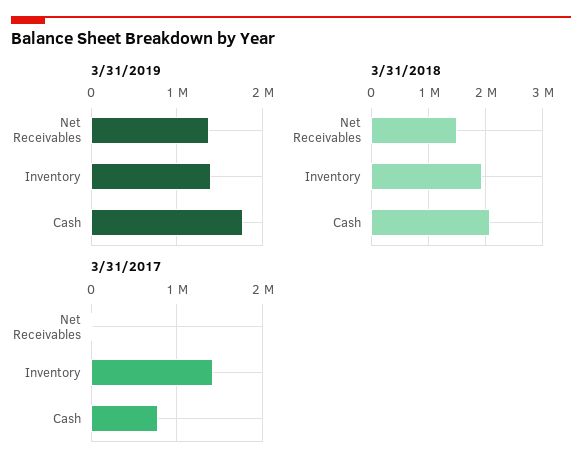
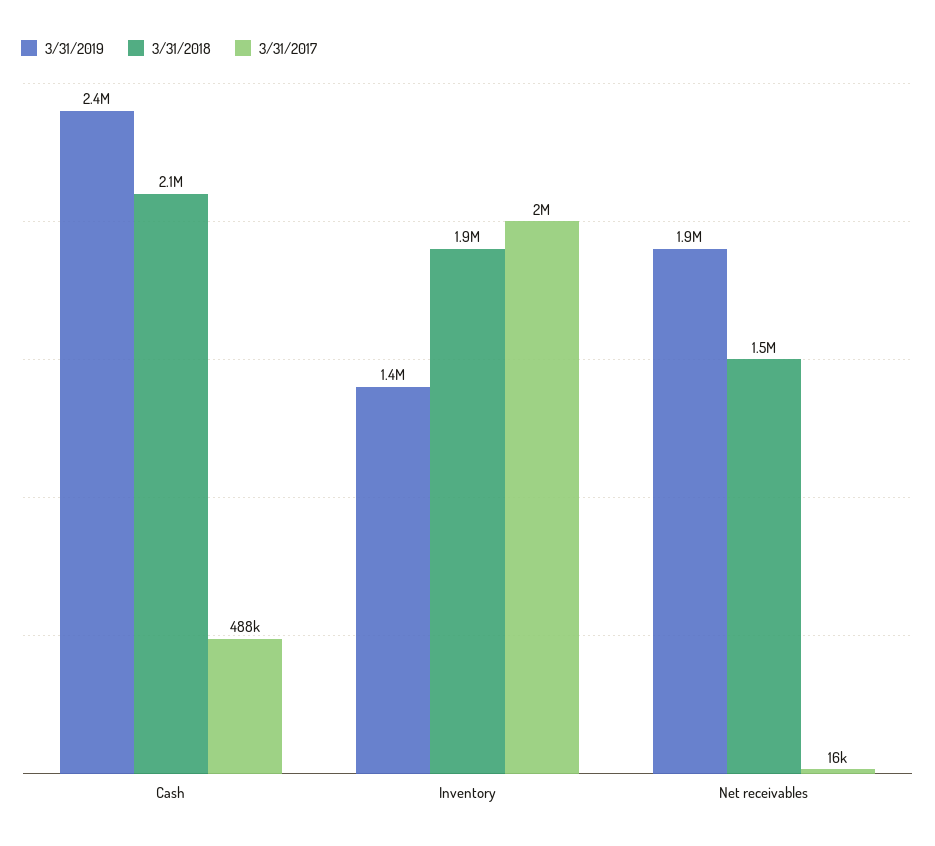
3/31/2019, Net Receivables: 1400000 -> 1900000
3/31/2019, Cash: 1800000 -> 2400000
3/31/2017, Inventory: 1400000 -> 2000000
3/31/2017, Cash: 800000 -> 488000

